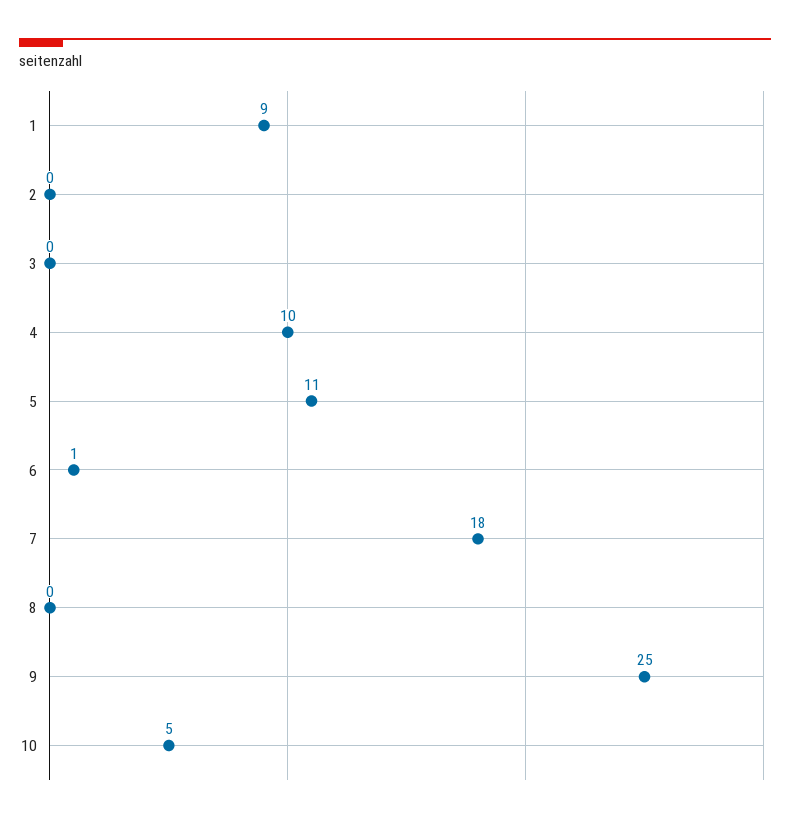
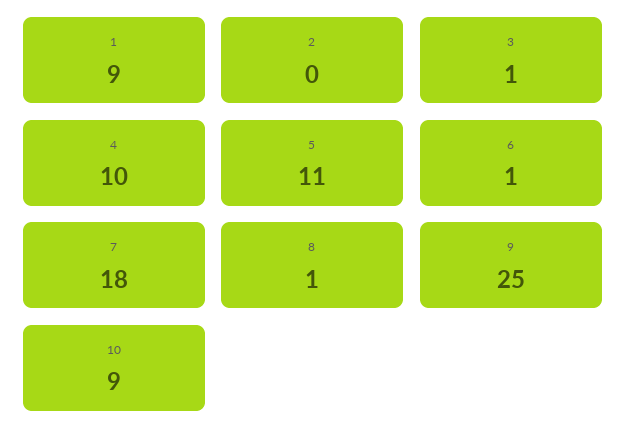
3: 0 -> 1
8: 0 -> 1
10: 5 -> 9

